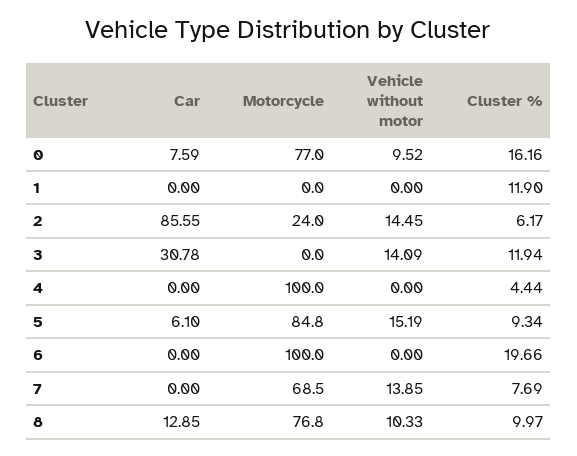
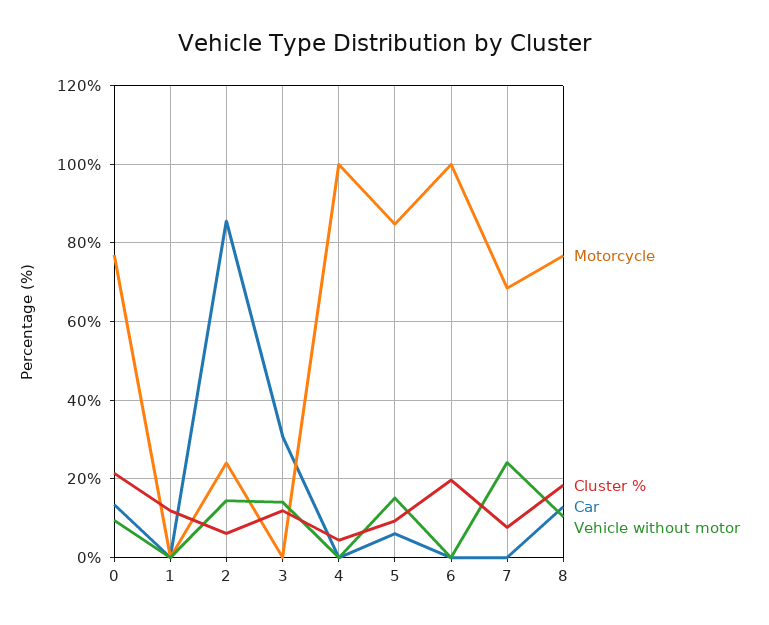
Car, 0: 7.59 -> 14
Cluster %, 0: 16.16 -> 22
Vehicle without motor, 7: 13.85 -> 24
Cluster %, 8: 9.97 -> 18

